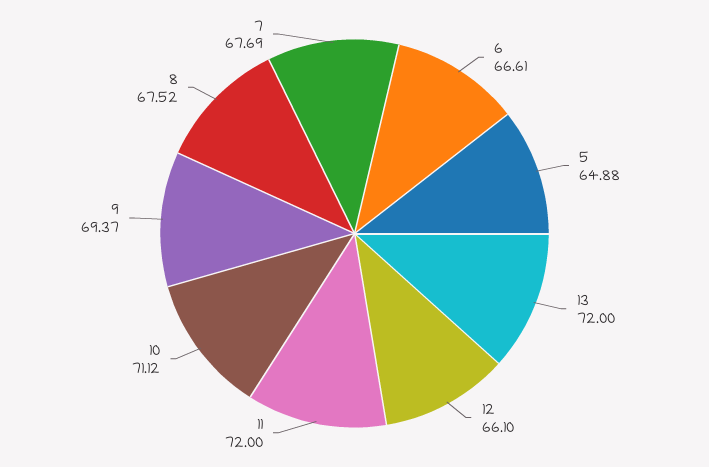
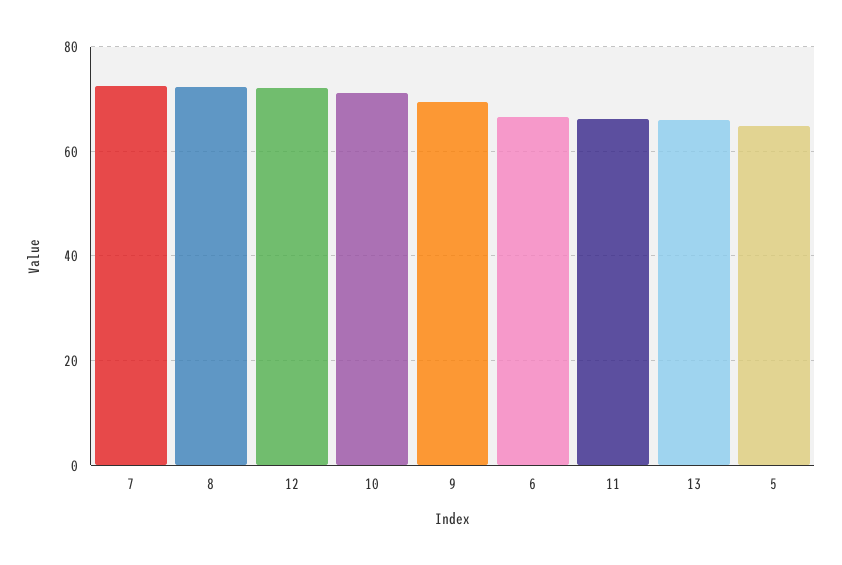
13: 72 -> 66
12: 66.1 -> 72
11: 72 -> 66
8: 67.52 -> 72
7: 67.69 -> 72

